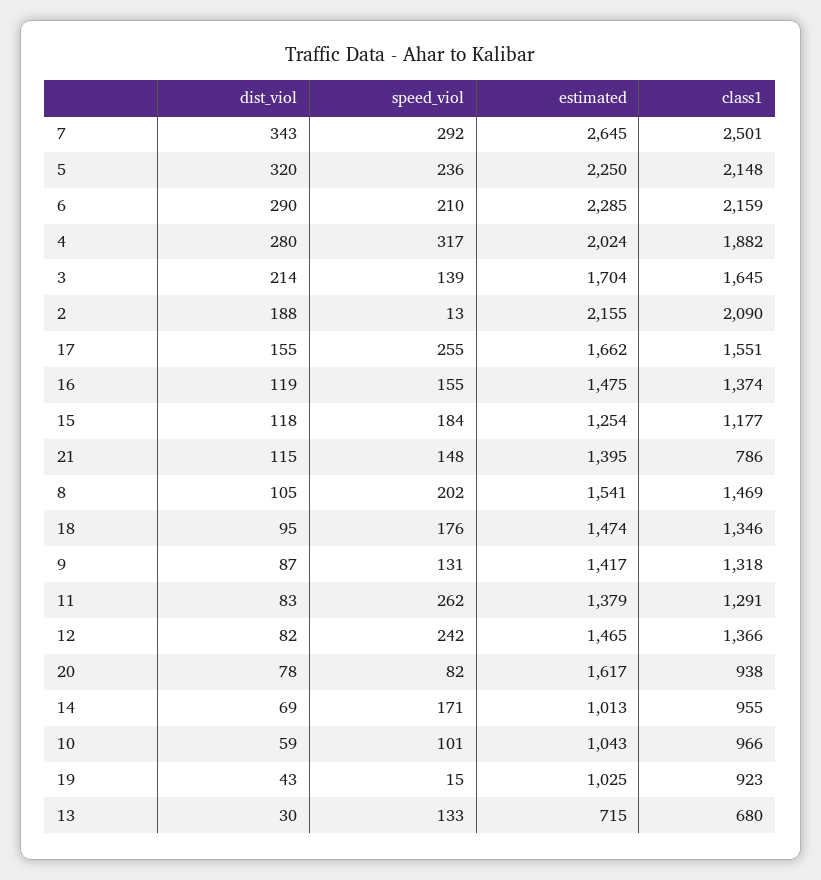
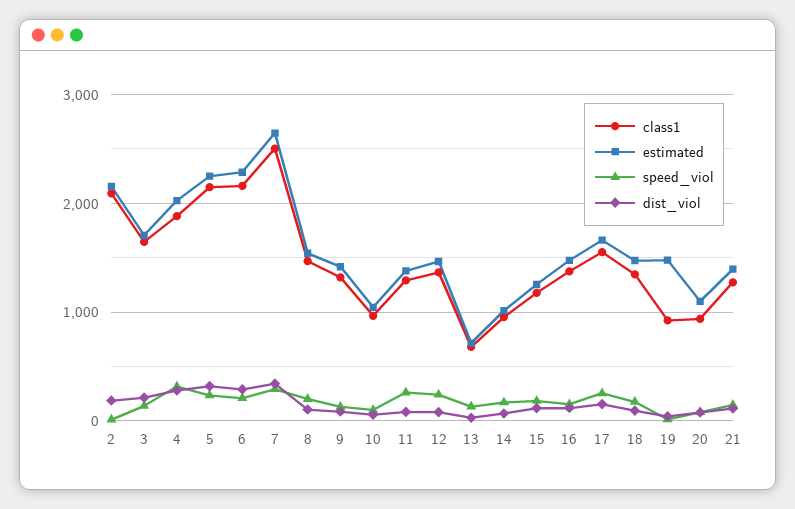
class1, 21: 786 -> 1300
estimated, 20: 1617 -> 1100
estimated, 19: 1025 -> 1500

